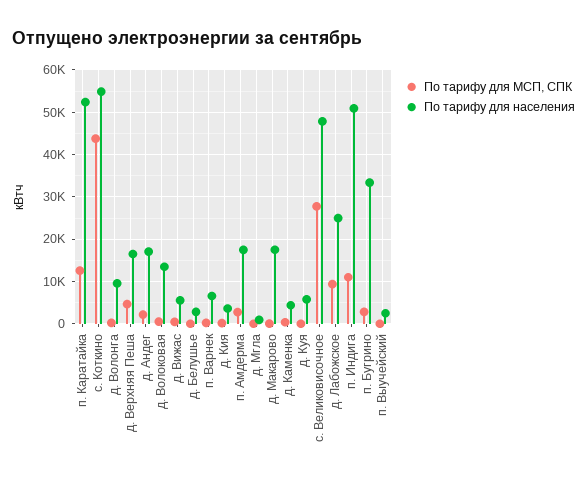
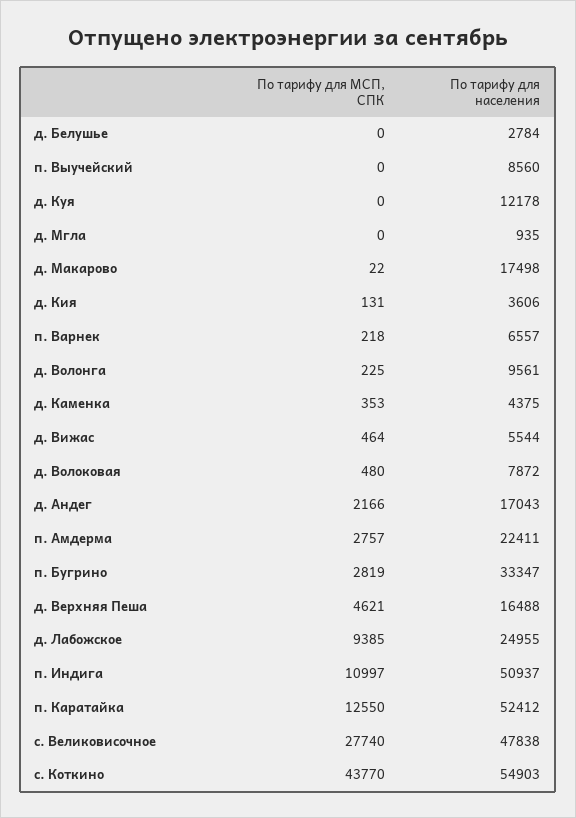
По тарифу для населения, д. Волоковая: 14000 -> 7872
По тарифу для населения, п. Амдерма: 18000 -> 22411
По тарифу для населения, д. Куя: 6000 -> 12178
По тарифу для населения, п. Выучейский: 2000 -> 8560

